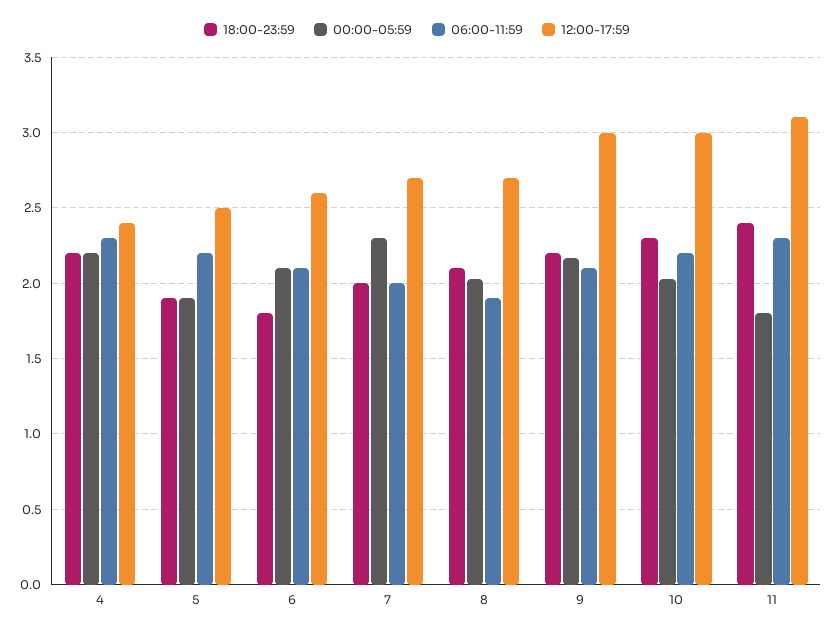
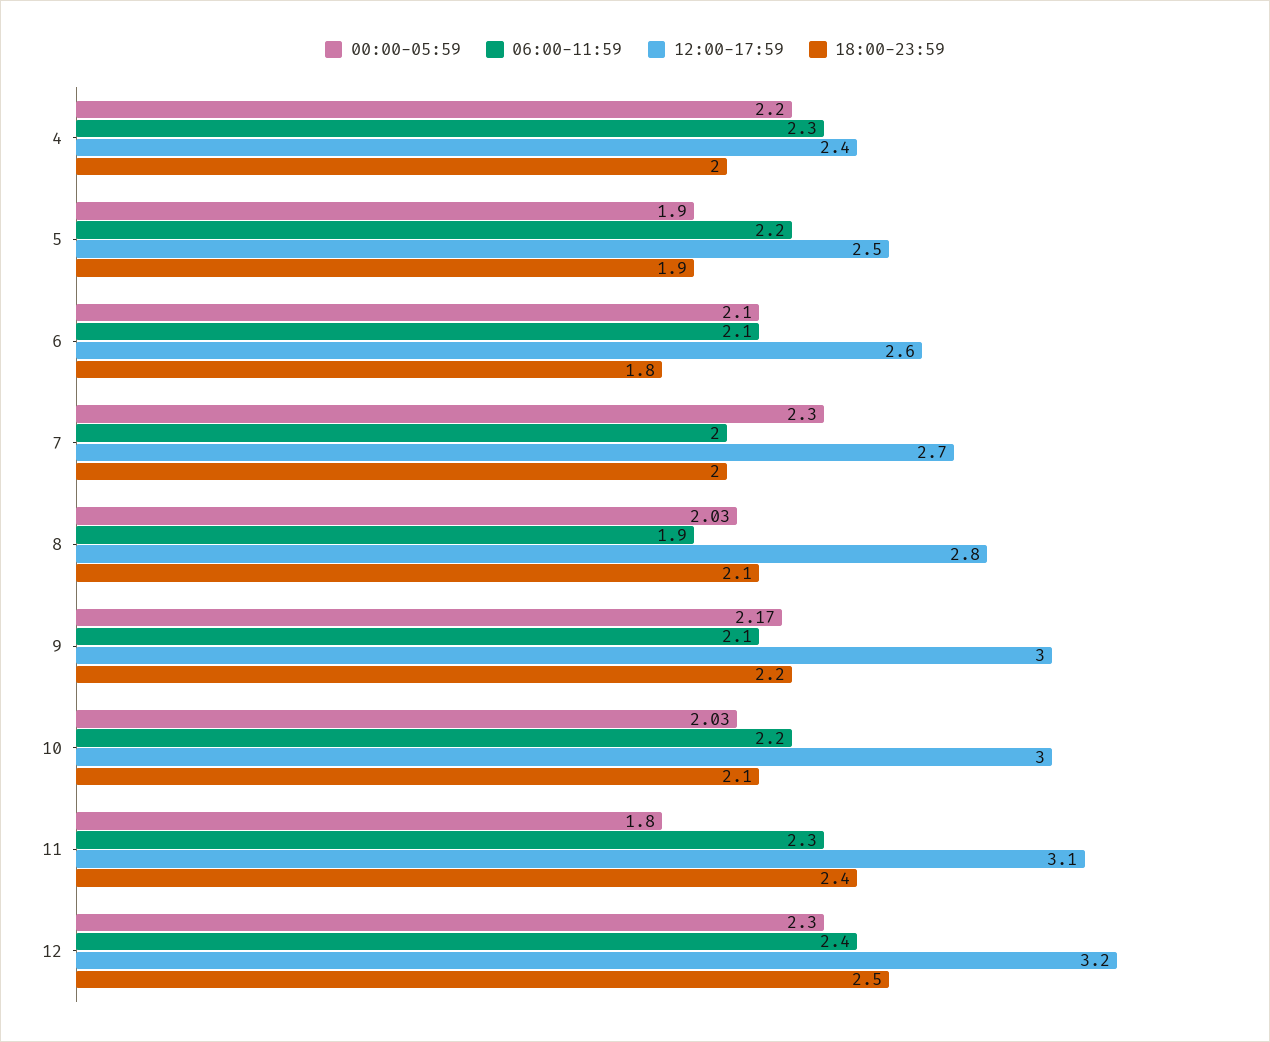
18:00-23:59, 4: 2.2 -> 2
12:00-17:59, 8: 2.7 -> 2.8
18:00-23:59, 10: 2.3 -> 2.1
00:00-05:59, 12: none -> 2.3
06:00-11:59, 12: none -> 2.4
12:00-17:59, 12: none -> 3.2
18:00-23:59, 12: none -> 2.5

